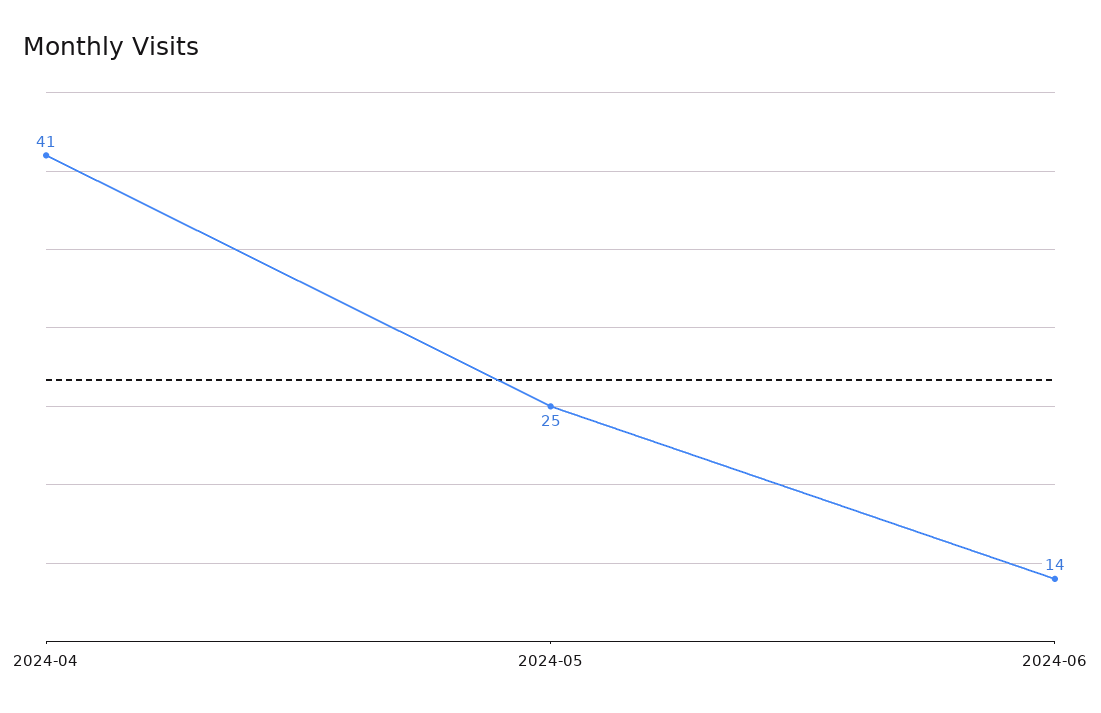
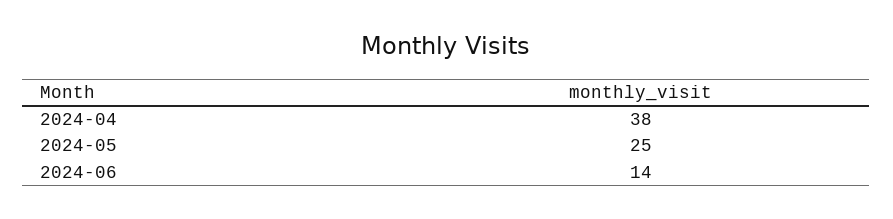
2024-04: 41 -> 38

